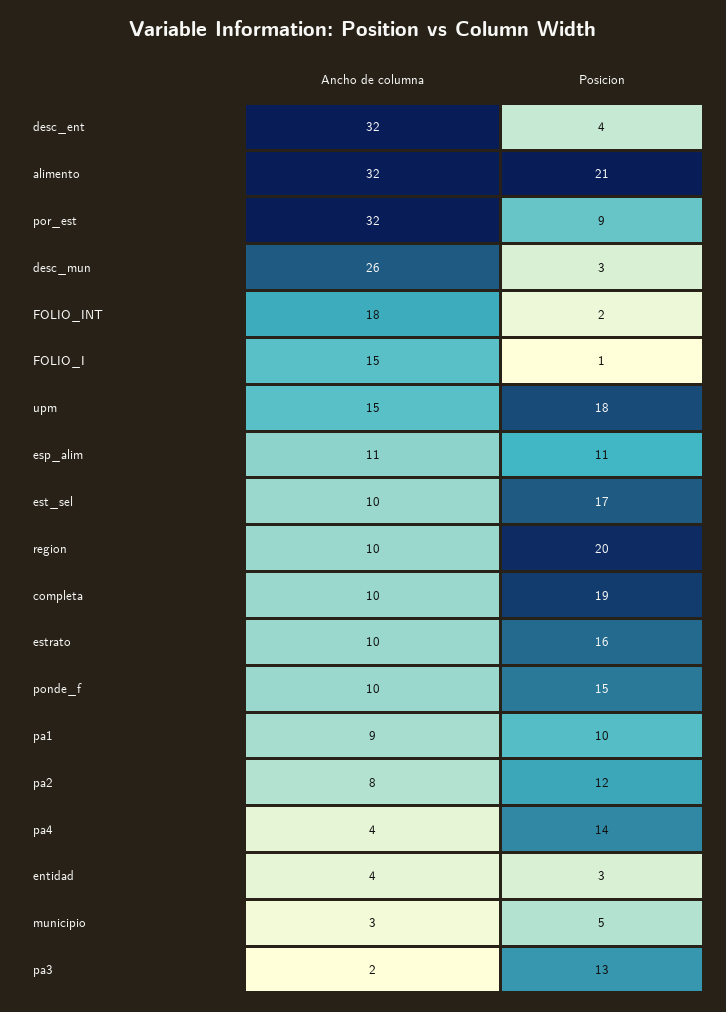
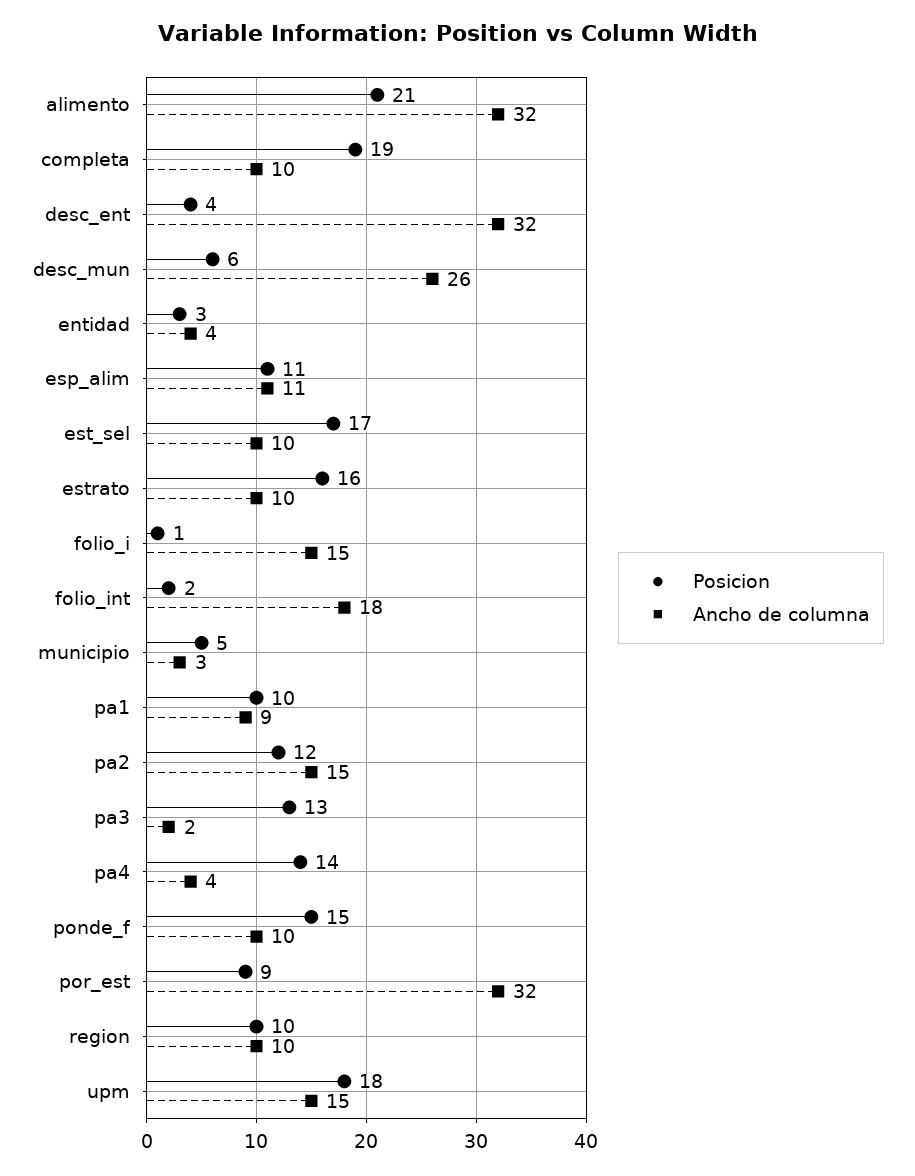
Posicion, desc_mun: 3 -> 6
Posicion, region: 20 -> 10
Ancho de columna, pa2: 8 -> 15

